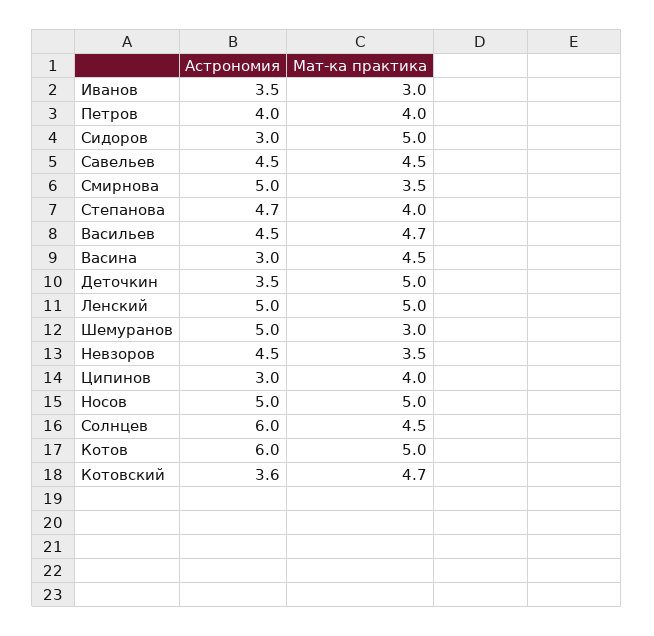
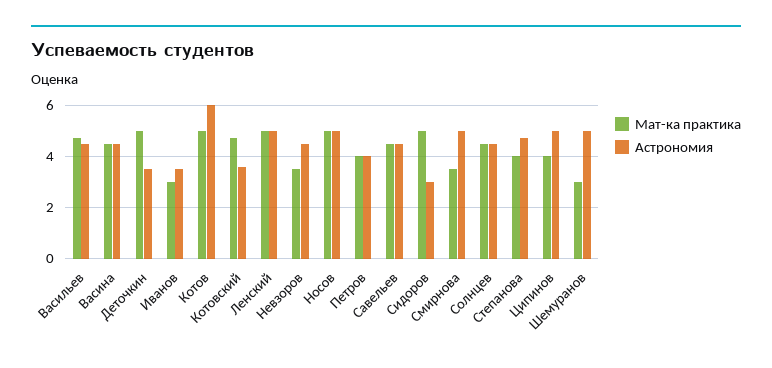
Астрономия, Васина: 3 -> 4.5
Астрономия, Ципинов: 3 -> 5
Астрономия, Солнцев: 6 -> 4.5

